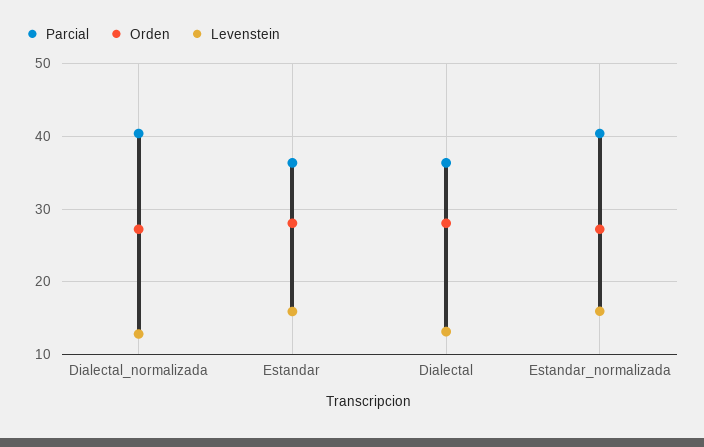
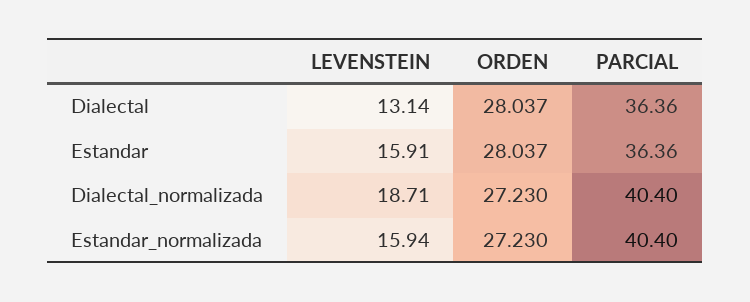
Levenstein, Dialectal_normalizada: 13 -> 18.71

